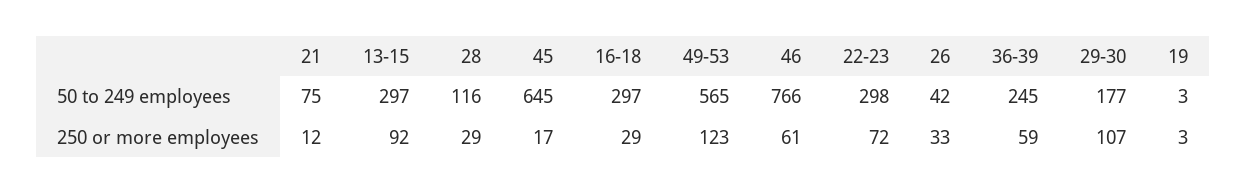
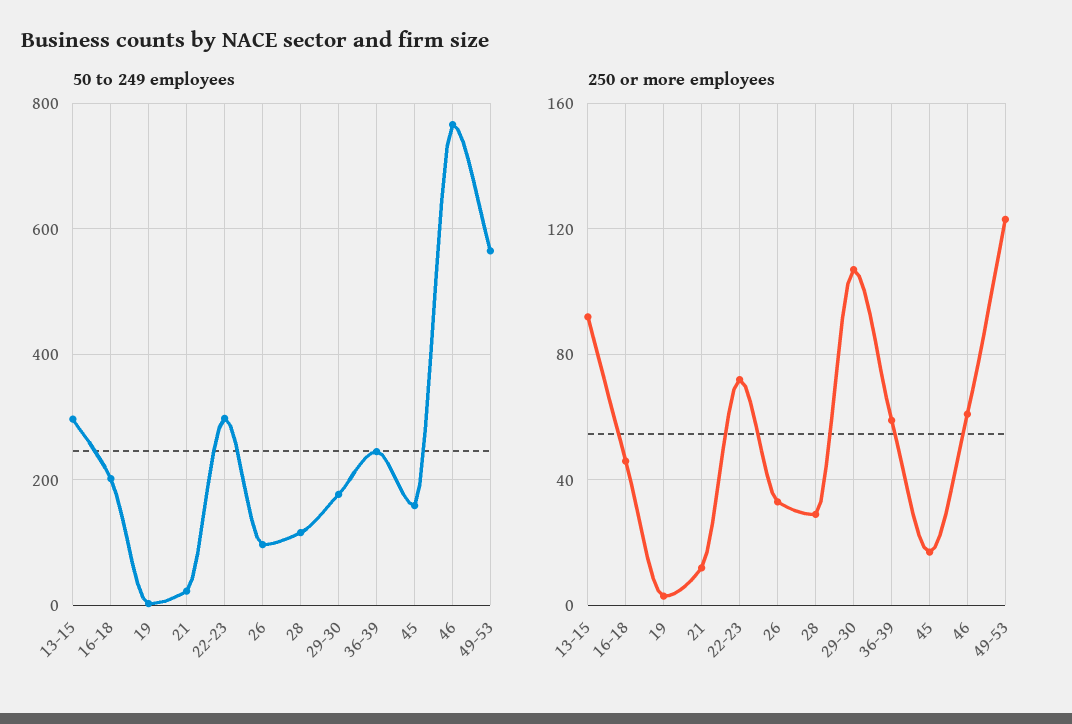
50 to 249 employees, 21: 75 -> 20
50 to 249 employees, 45: 645 -> 160
50 to 249 employees, 16-18: 297 -> 200
50 to 249 employees, 26: 42 -> 100
250 or more employees, 16-18: 29 -> 45

